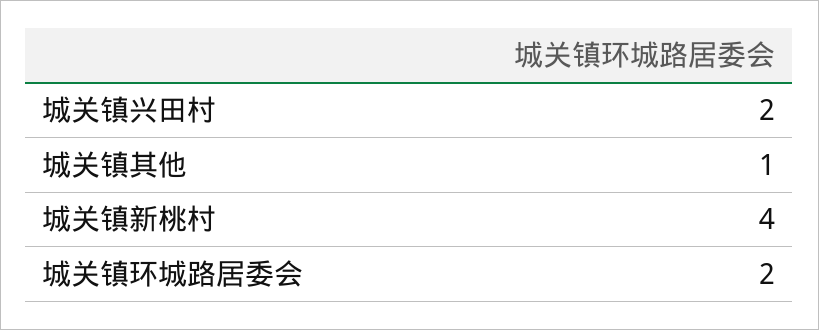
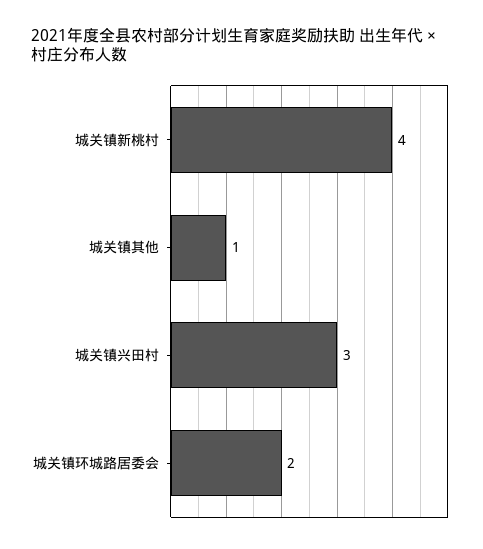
城关镇兴田村: 2 -> 3

